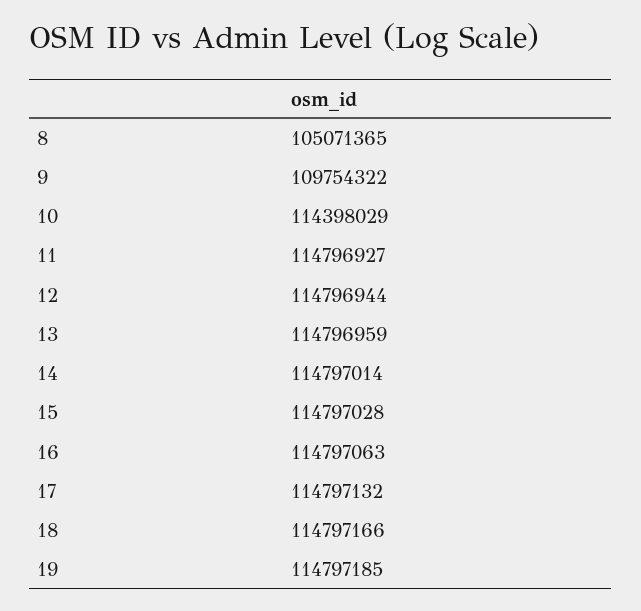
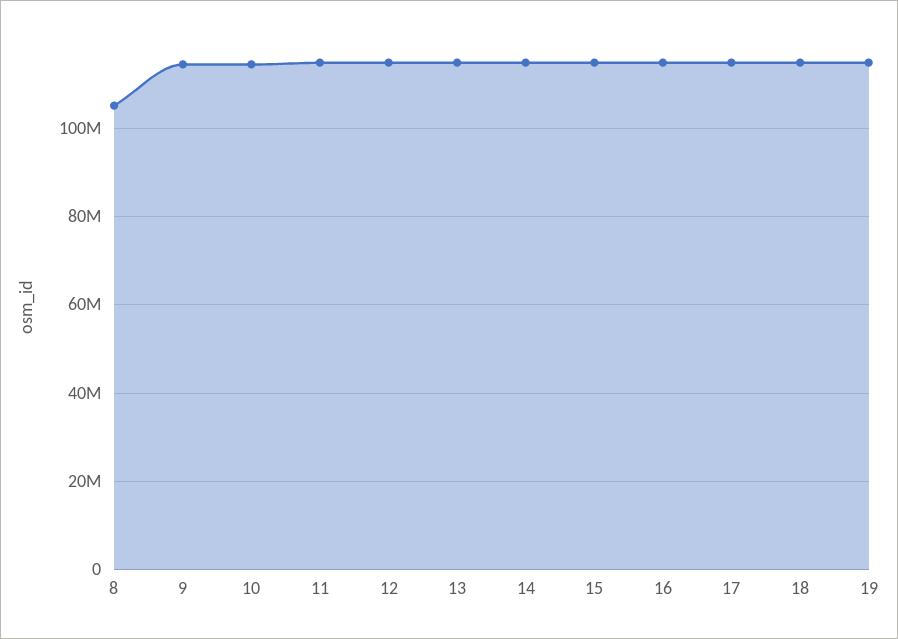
9: 109754322 -> 114000000

